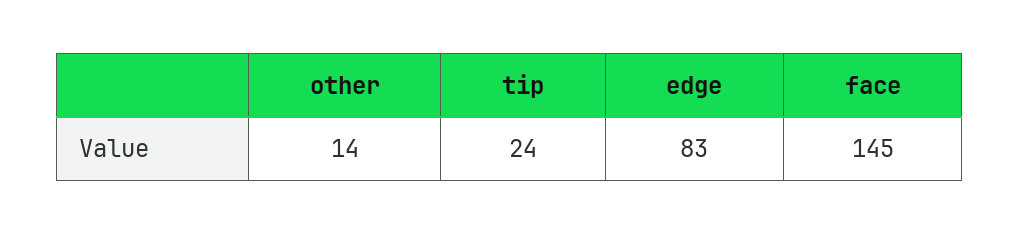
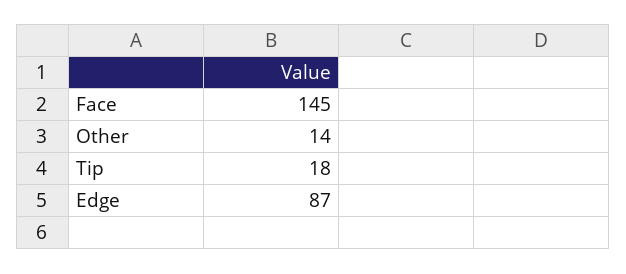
tip: 24 -> 18
edge: 83 -> 87

